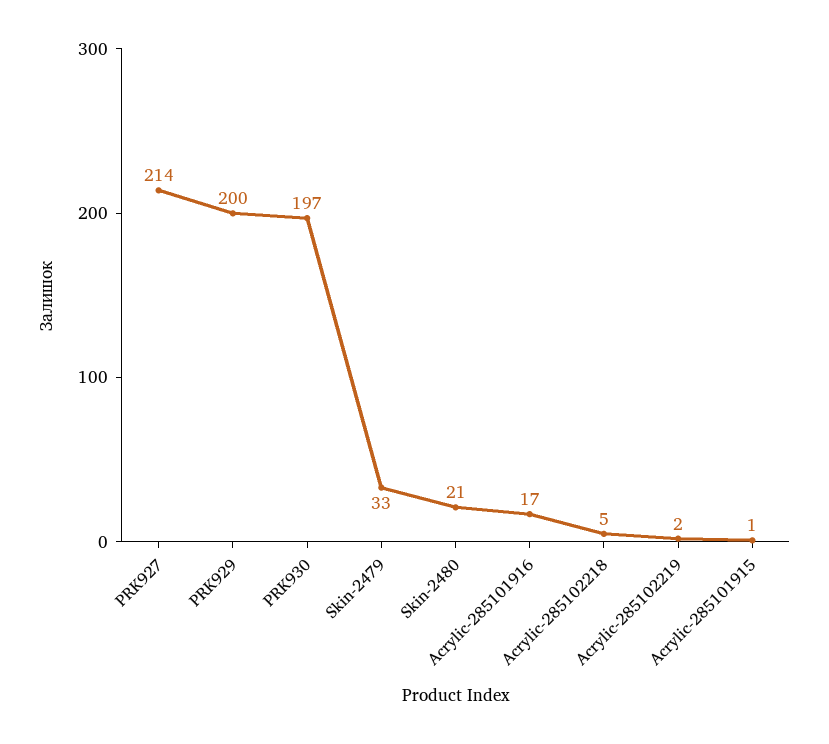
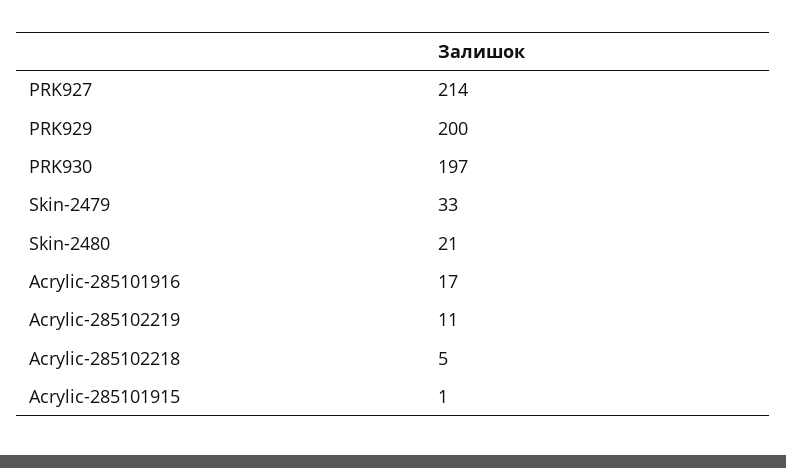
Acrylic-285102219: 2 -> 11

